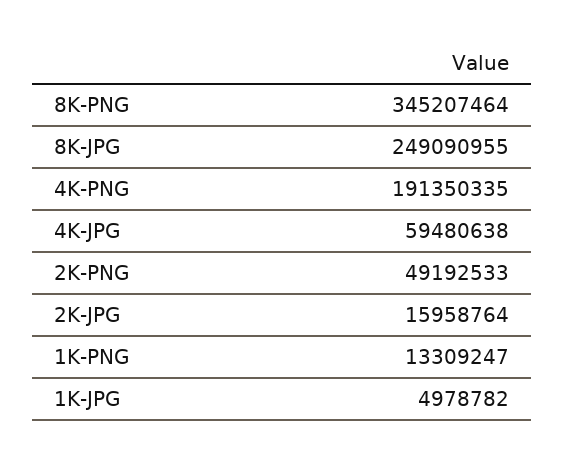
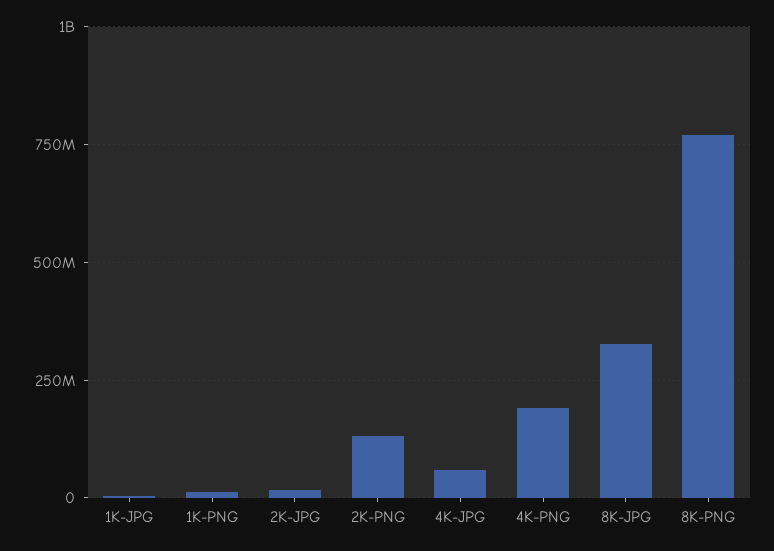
8K-PNG: 345207464 -> 775000000
8K-JPG: 249090955 -> 325000000
2K-PNG: 49192533 -> 125000000

